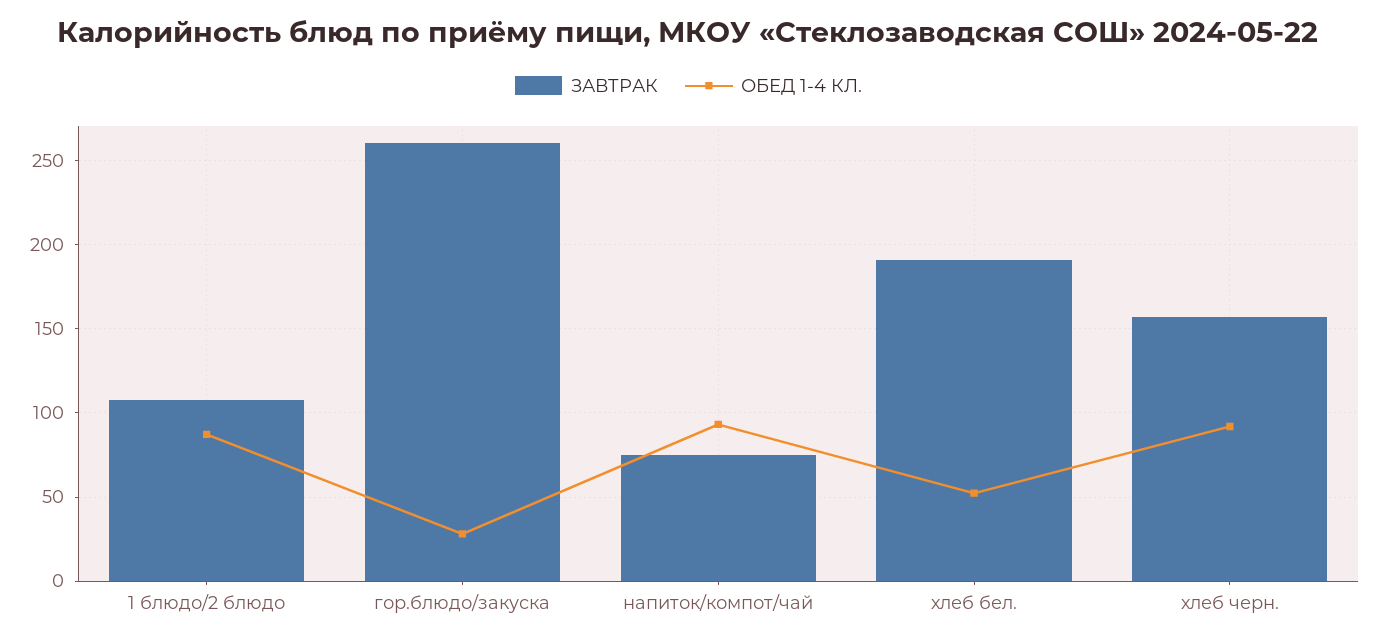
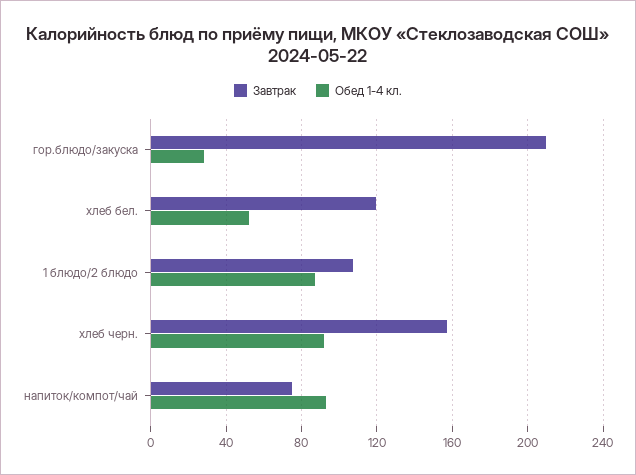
ЗАВТРАК, гор.блюдо/закуска: 260 -> 210
ЗАВТРАК, хлеб бел.: 190 -> 120

